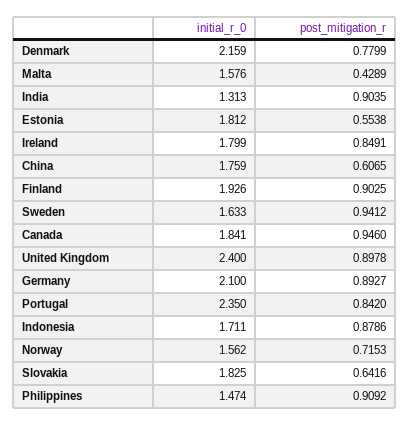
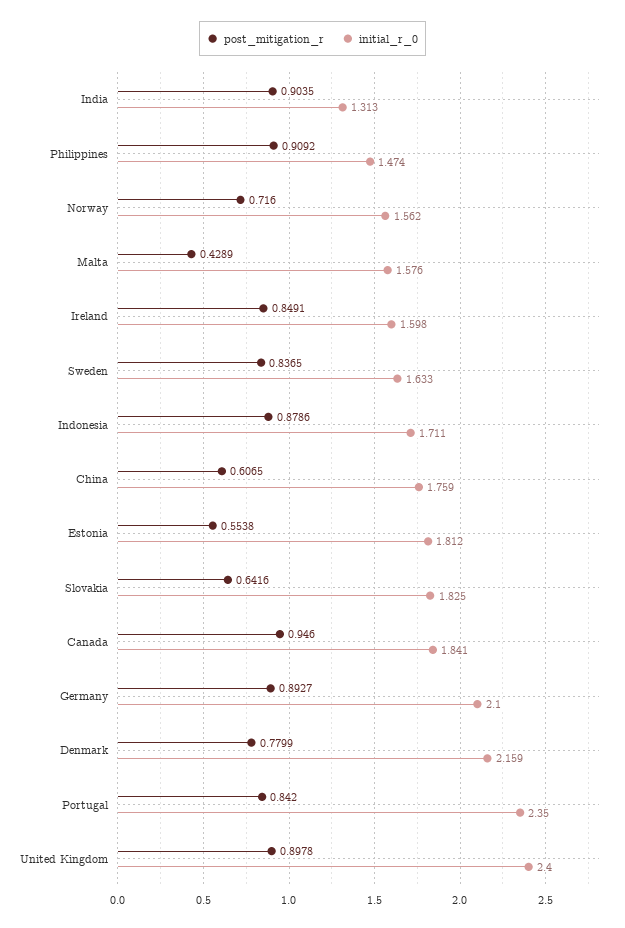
initial_r_0, Ireland: 1.799 -> 1.598
initial_r_0, Finland: 1.926 -> none
post_mitigation_r, Finland: 0.9025 -> none
post_mitigation_r, Sweden: 0.9412 -> 0.8365
post_mitigation_r, Norway: 0.7153 -> 0.716

